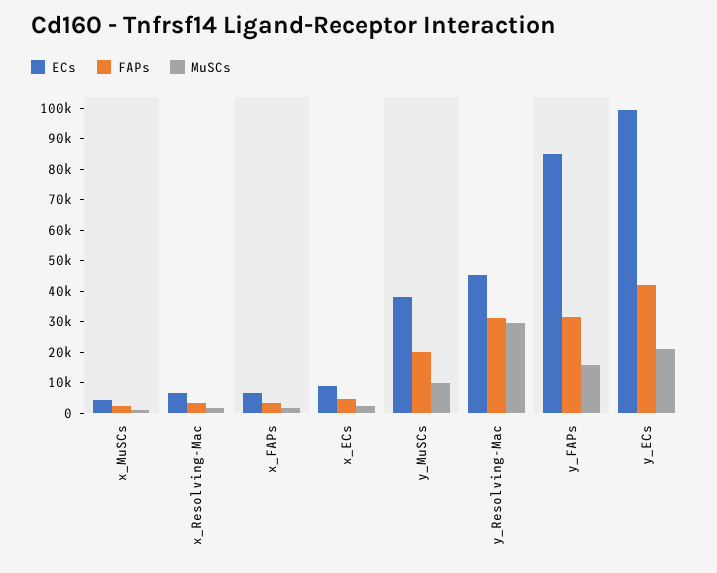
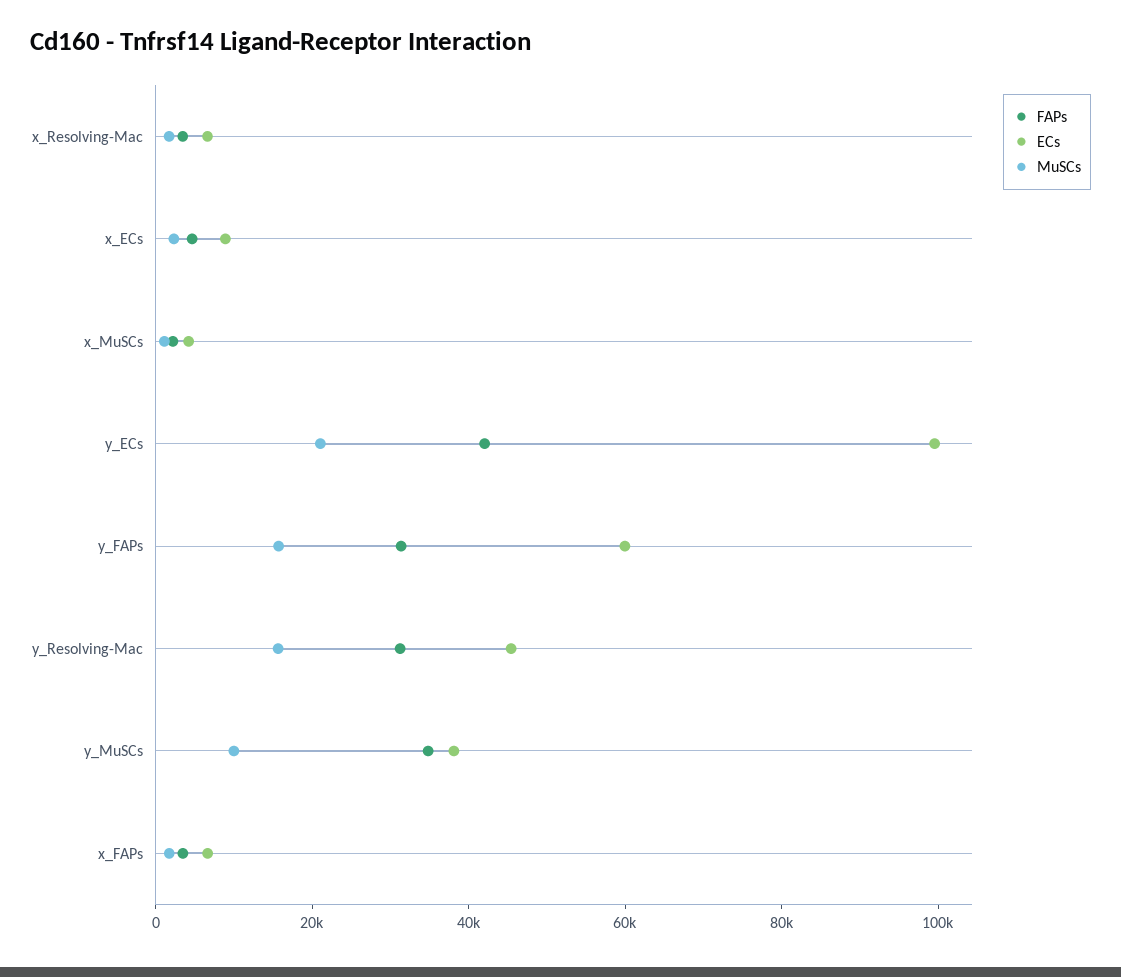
FAPs, y_MuSCs: 20000 -> 35000
MuSCs, y_Resolving-Mac: 30000 -> 15000
ECs, y_FAPs: 85000 -> 60000

